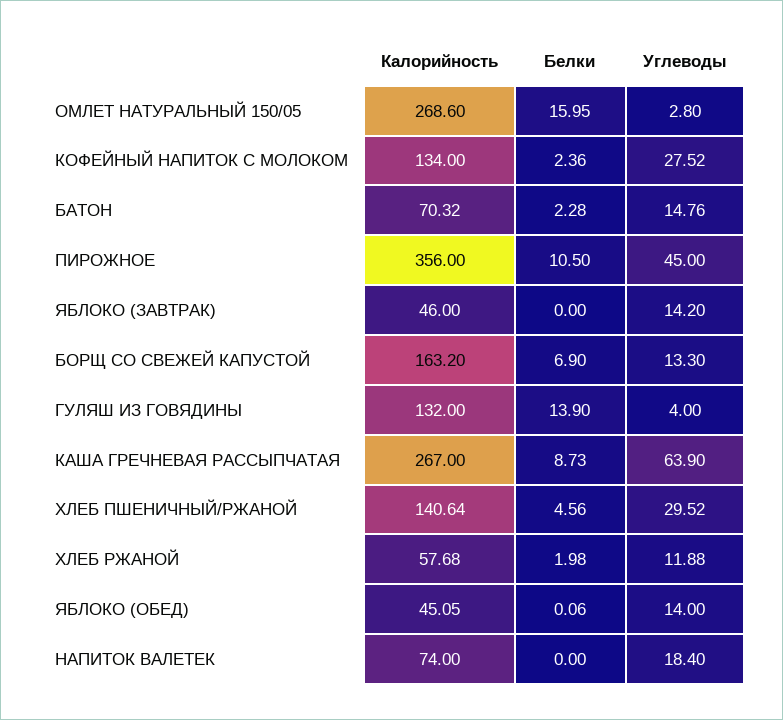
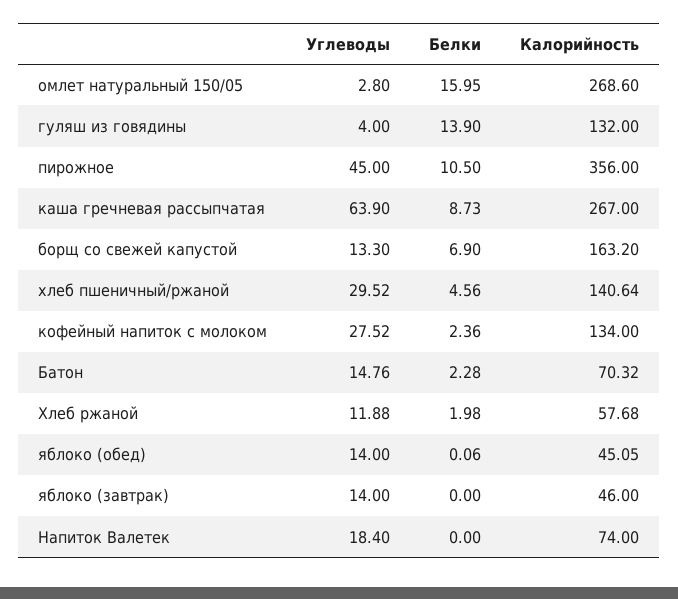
Углеводы, ЯБЛОКО (ЗАВТРАК): 14.2 -> 14

